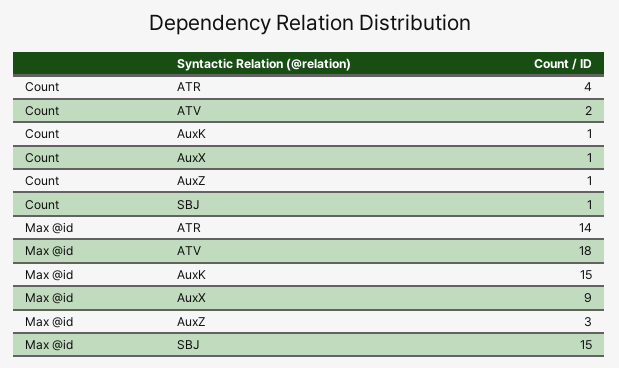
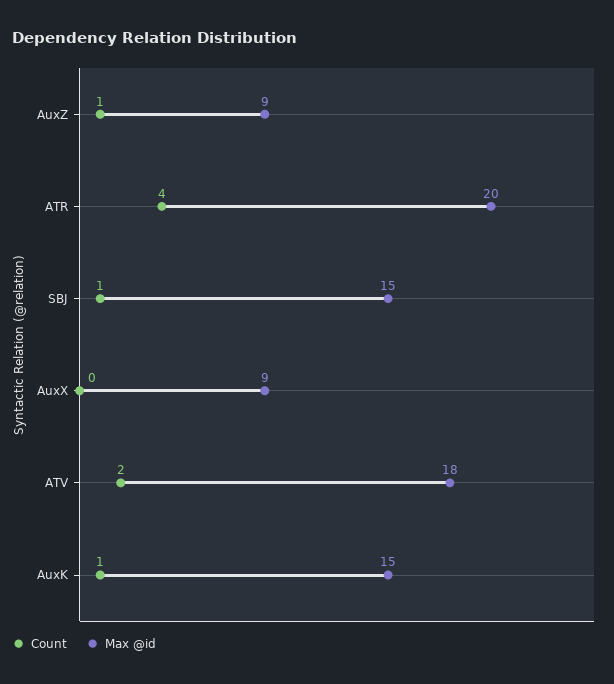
Count, AuxX: 1 -> 0
Max @id, ATR: 14 -> 20
Max @id, AuxZ: 3 -> 9

